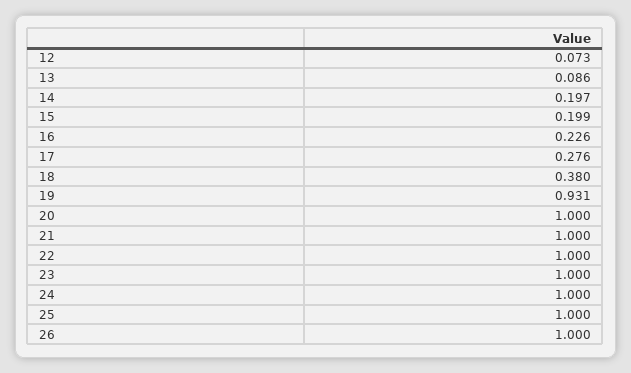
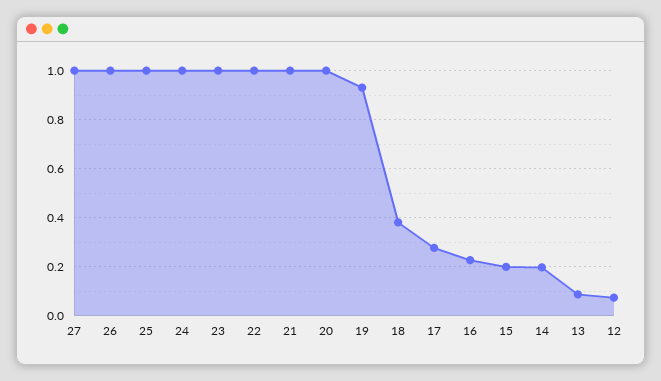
27: none -> 1

